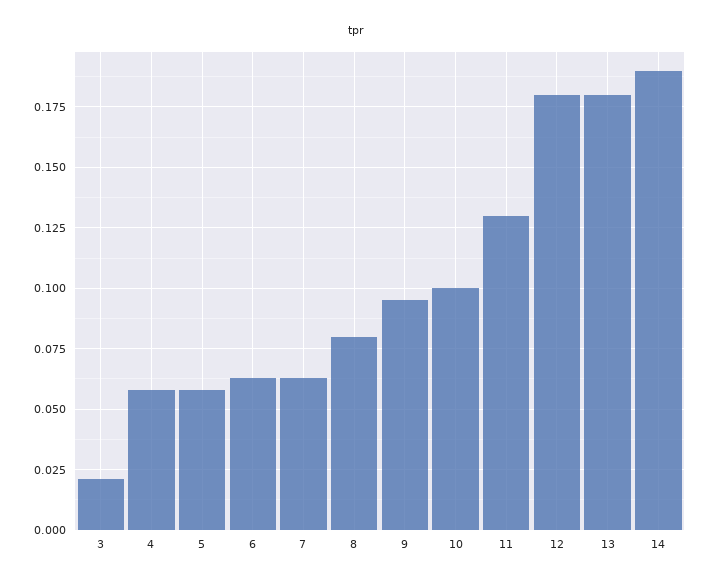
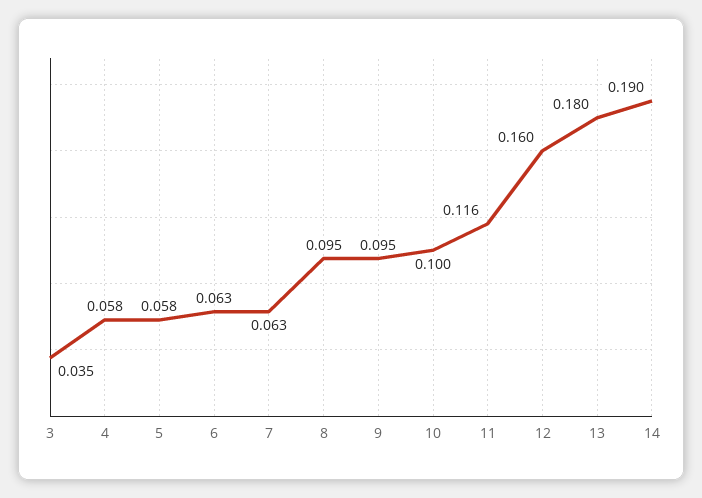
3: 0.02 -> 0.035
8: 0.08 -> 0.095
11: 0.13 -> 0.116
12: 0.18 -> 0.16

